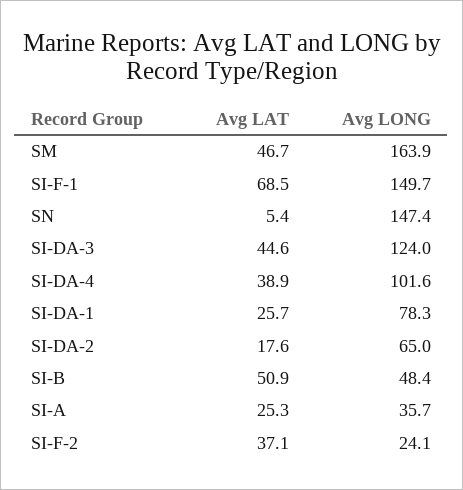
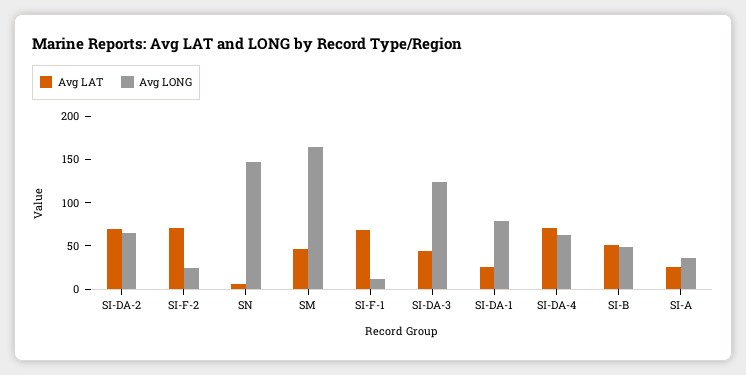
Avg LONG, SI-F-1: 149.7 -> 10
Avg LAT, SI-DA-4: 38.9 -> 70
Avg LONG, SI-DA-4: 101.6 -> 60
Avg LAT, SI-DA-2: 17.6 -> 70
Avg LAT, SI-F-2: 37.1 -> 70

